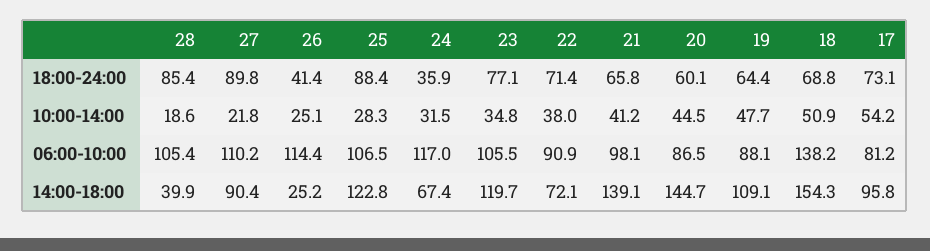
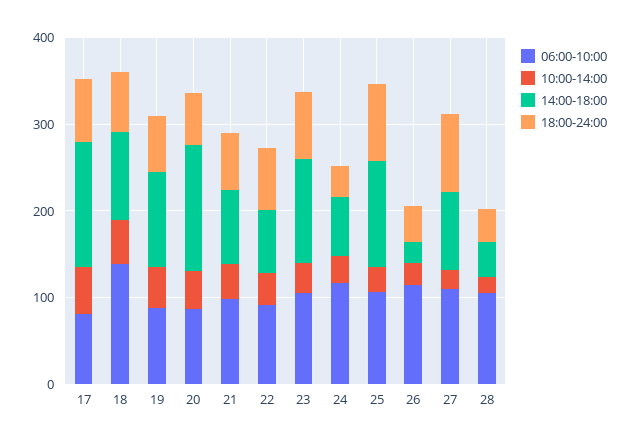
18:00-24:00, 28: 85.4 -> 40
14:00-18:00, 21: 139.1 -> 80
14:00-18:00, 18: 154.3 -> 100
14:00-18:00, 17: 95.8 -> 140

